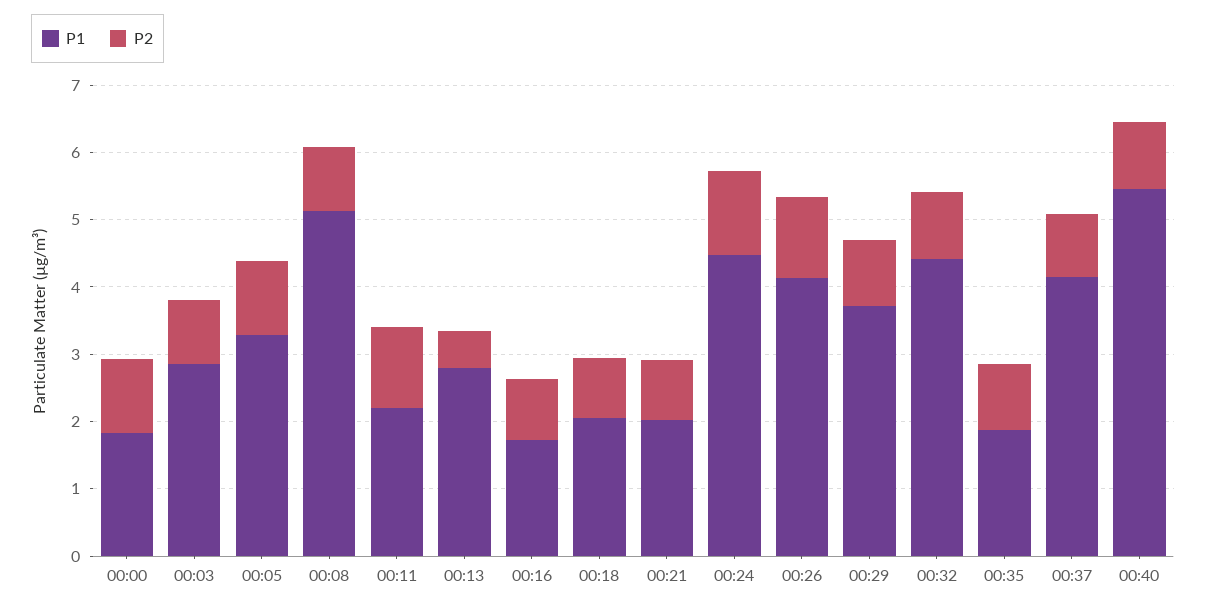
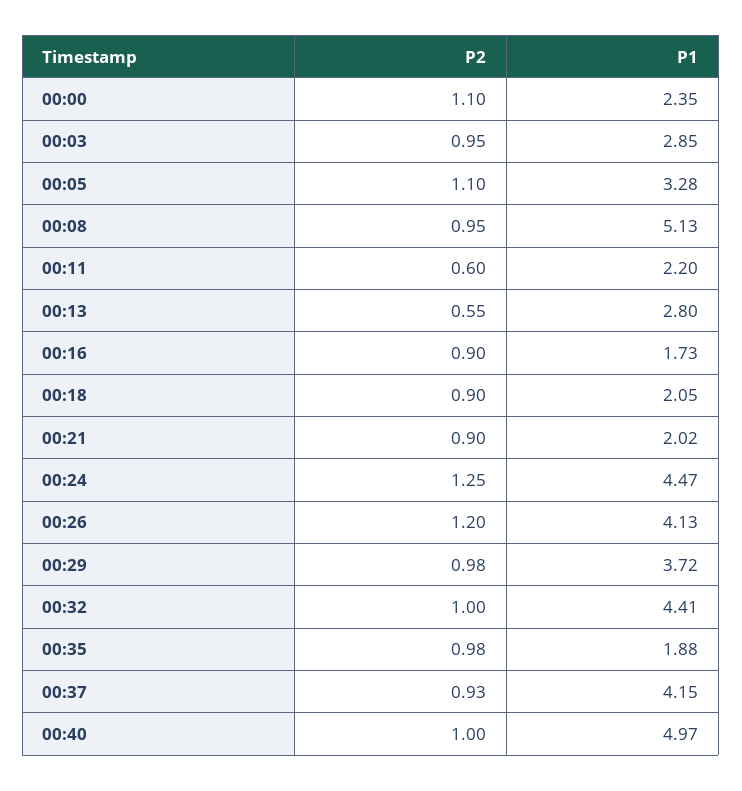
P1, 00:00: 1.8 -> 2.35
P2, 00:11: 1.2 -> 0.6
P1, 00:40: 5.4 -> 4.97

